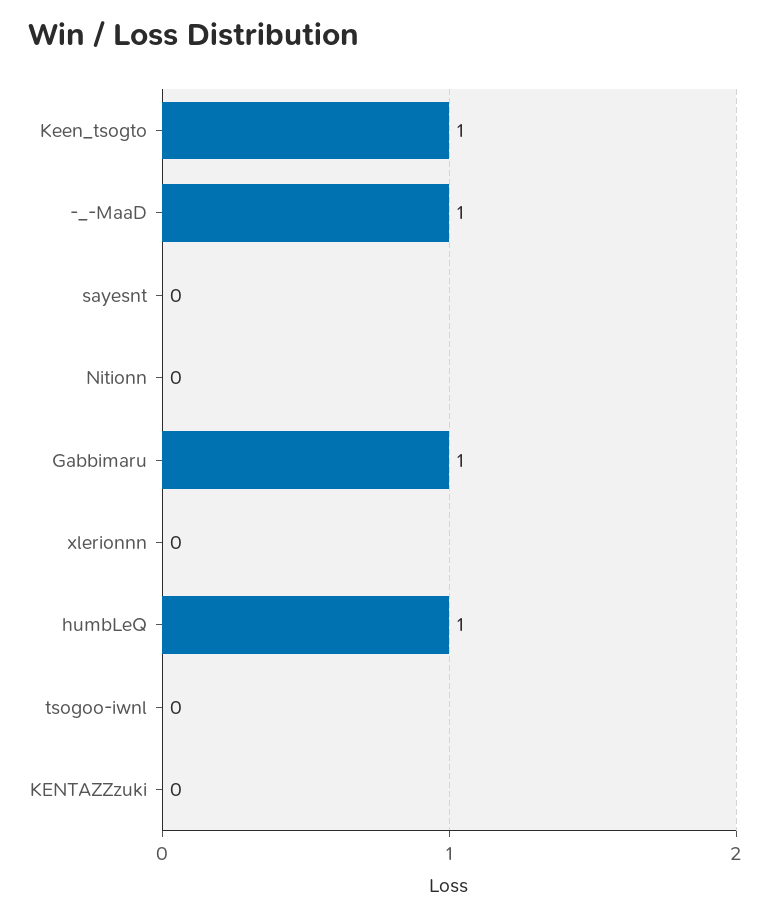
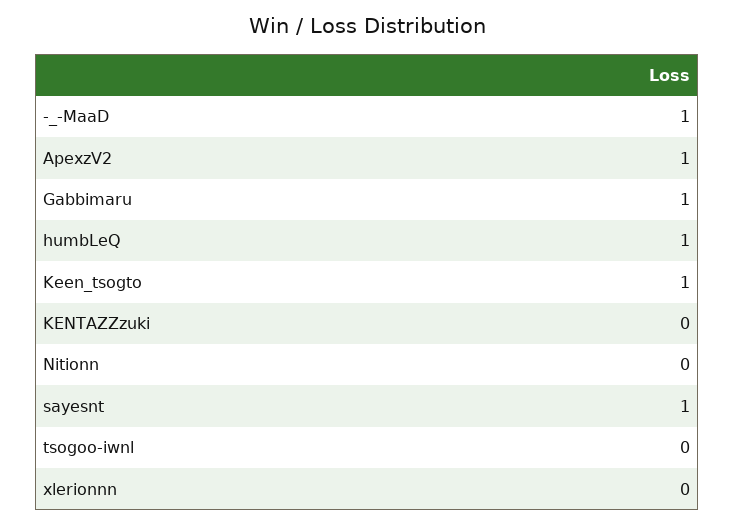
sayesnt: 0 -> 1
ApexzV2: none -> 1

